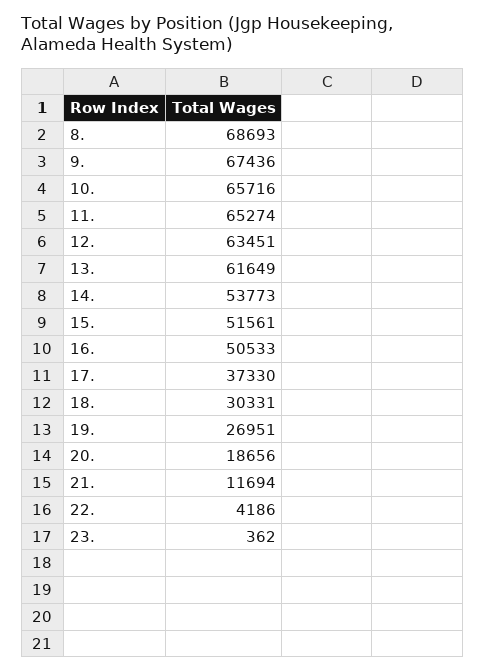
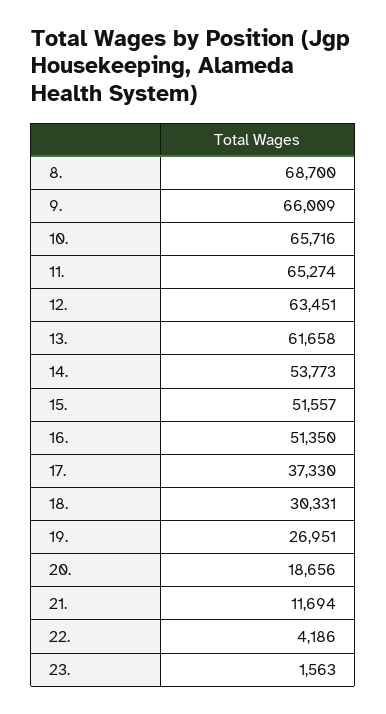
8.: 68693 -> 68700
9.: 67436 -> 66009
13.: 61649 -> 61658
15.: 51561 -> 51557
16.: 50533 -> 51350
23.: 362 -> 1563

